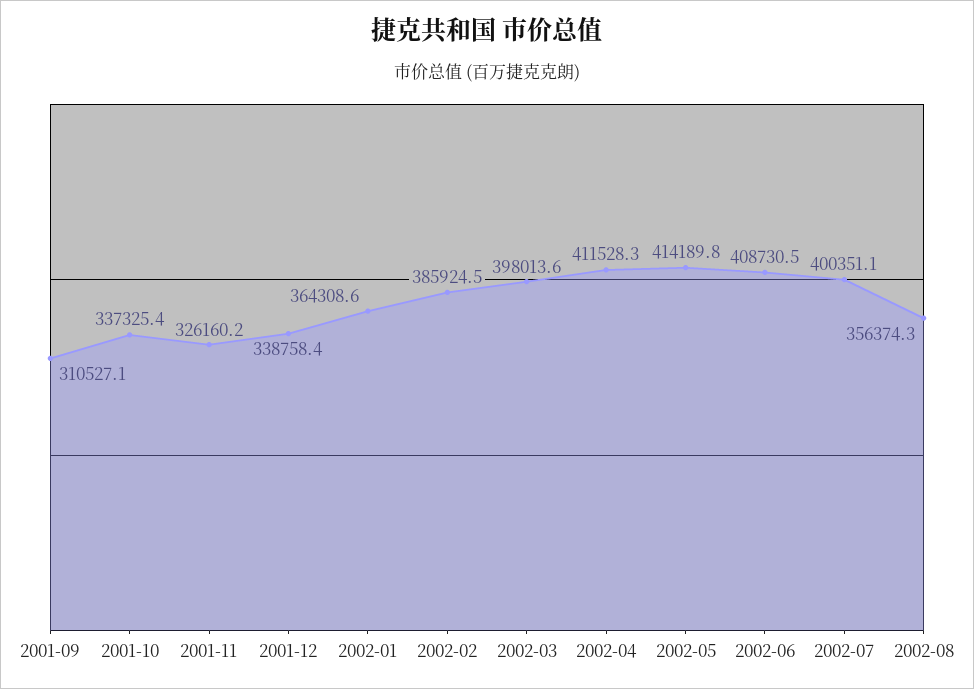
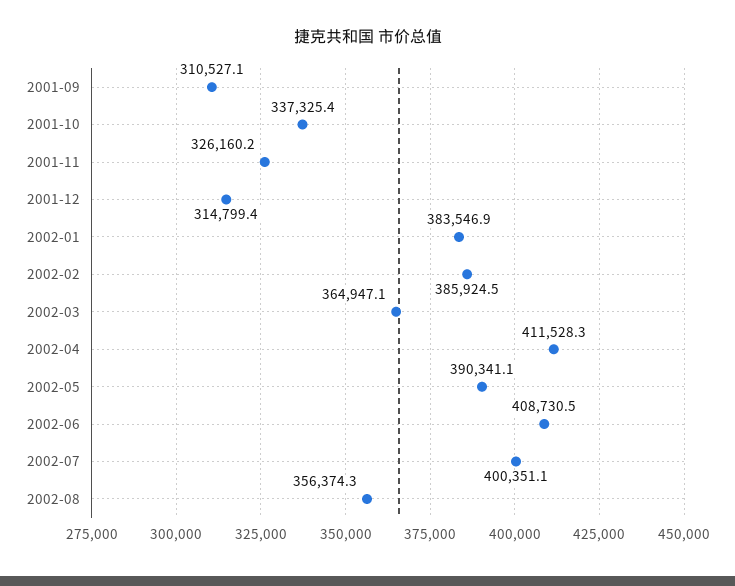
2001-12: 338758.4 -> 314799.4
2002-01: 364308.6 -> 383546.9
2002-03: 398013.6 -> 364947.1
2002-05: 414189.8 -> 390341.1

